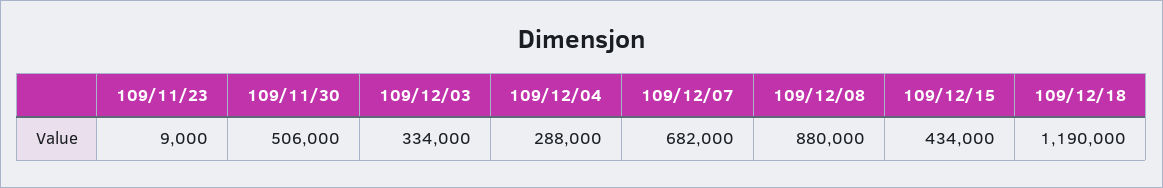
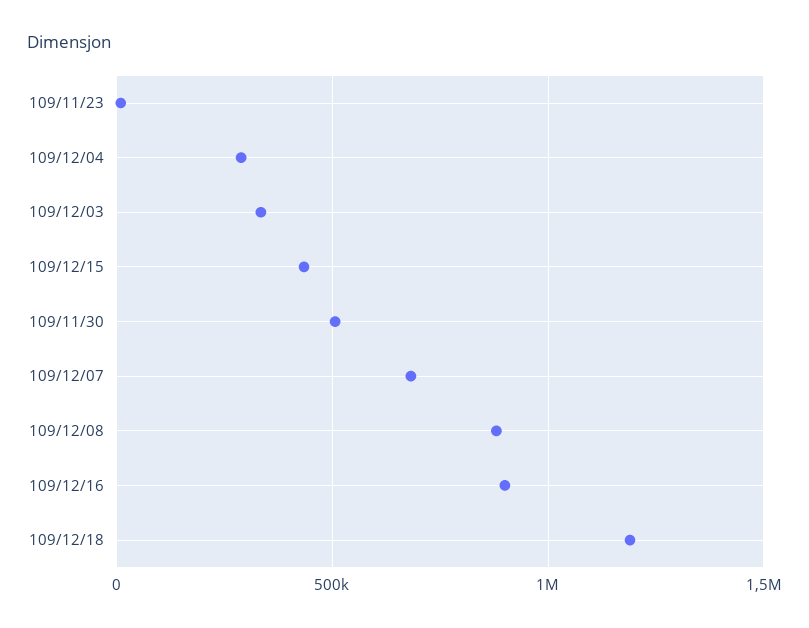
109/12/16: none -> 900000

